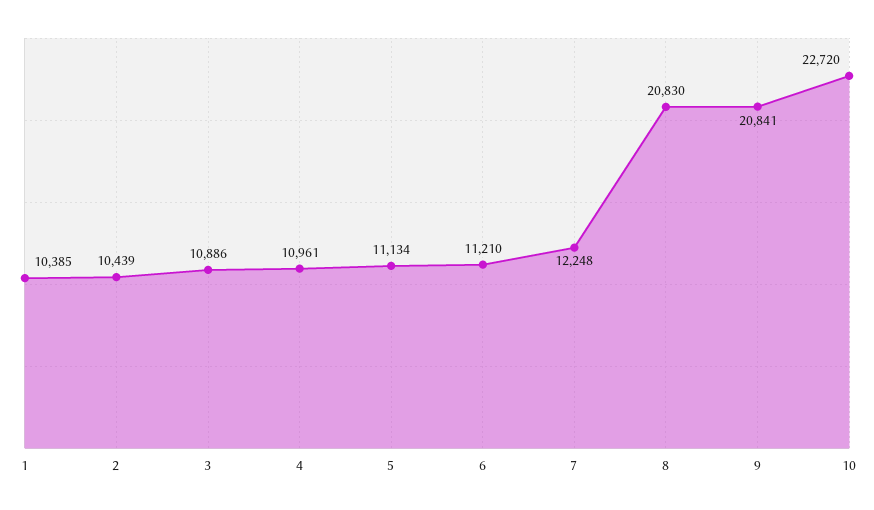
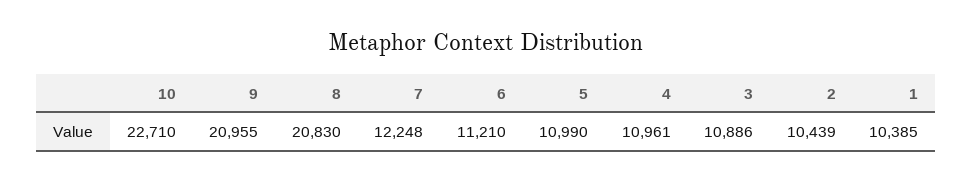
5: 11134 -> 10990
9: 20841 -> 20955
10: 22720 -> 22710

